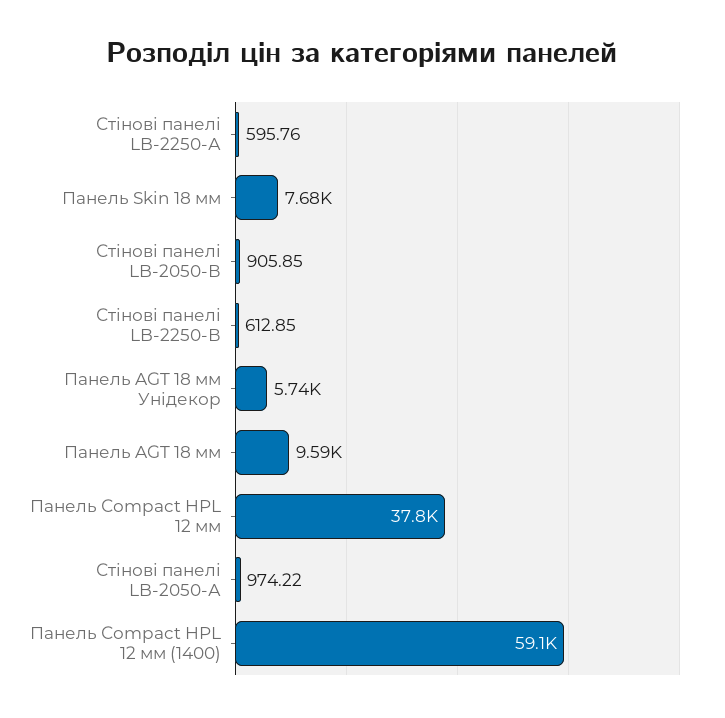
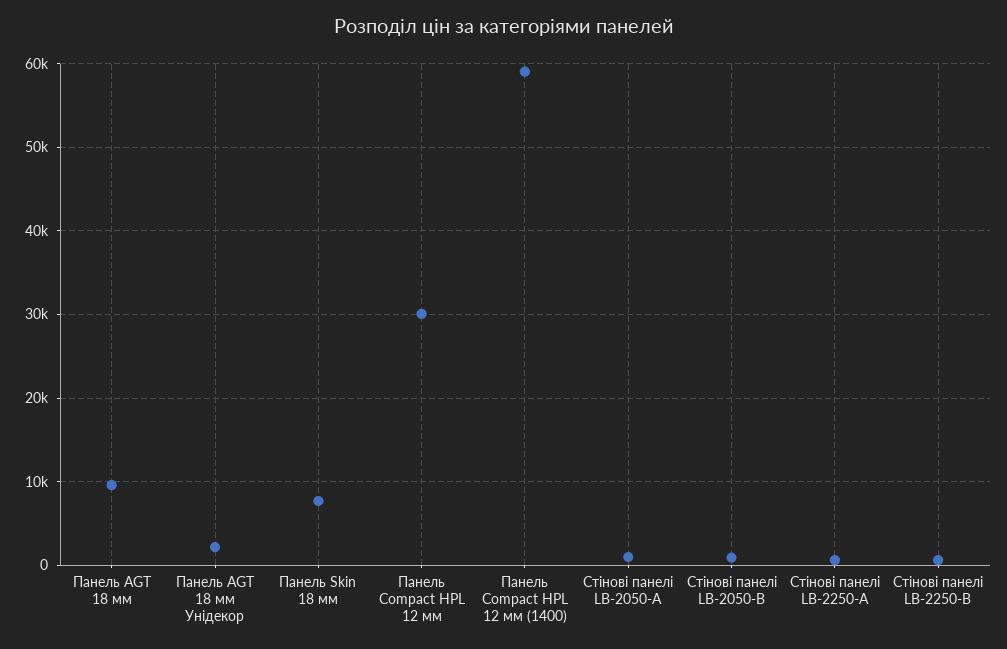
Панель AGT 18 мм Унідекор: 5740 -> 2000
Панель Сompact HPL 12 мм: 37800 -> 30000

